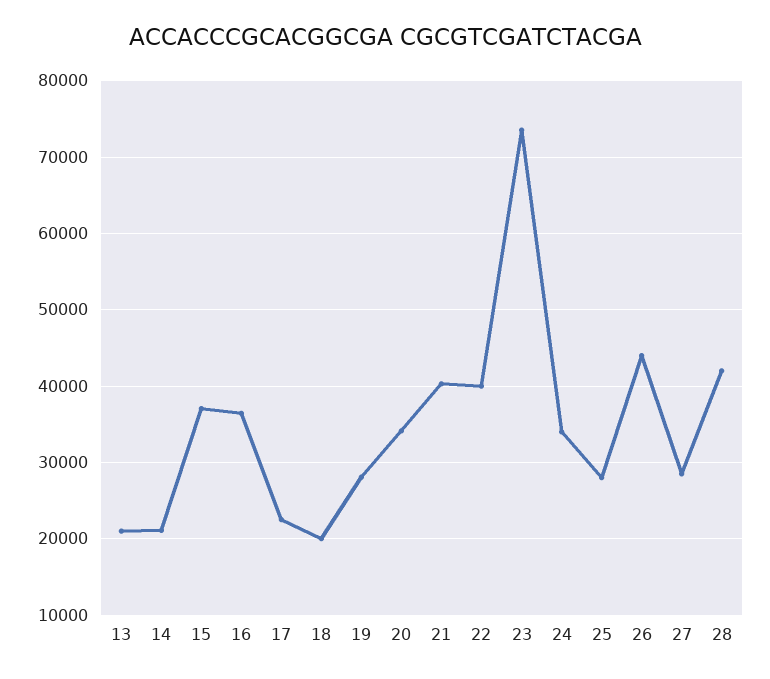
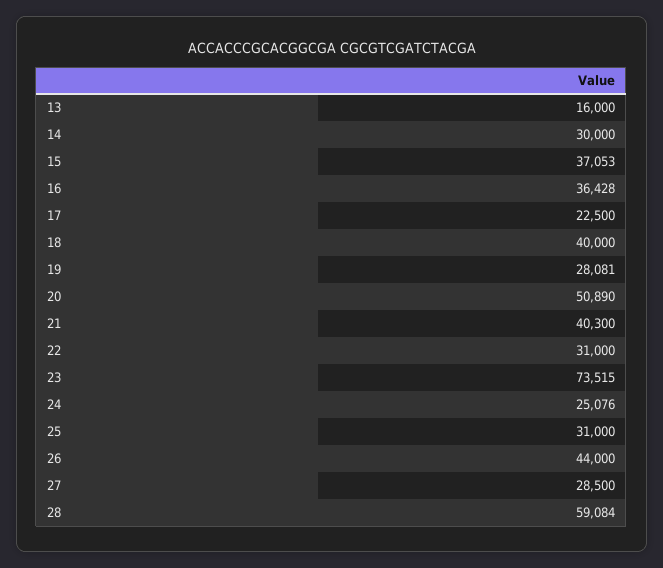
13: 21000 -> 16000
14: 21000 -> 30000
18: 20000 -> 40000
20: 34000 -> 50890
22: 40000 -> 31000
24: 34000 -> 25076
25: 28000 -> 31000
28: 42000 -> 59084

